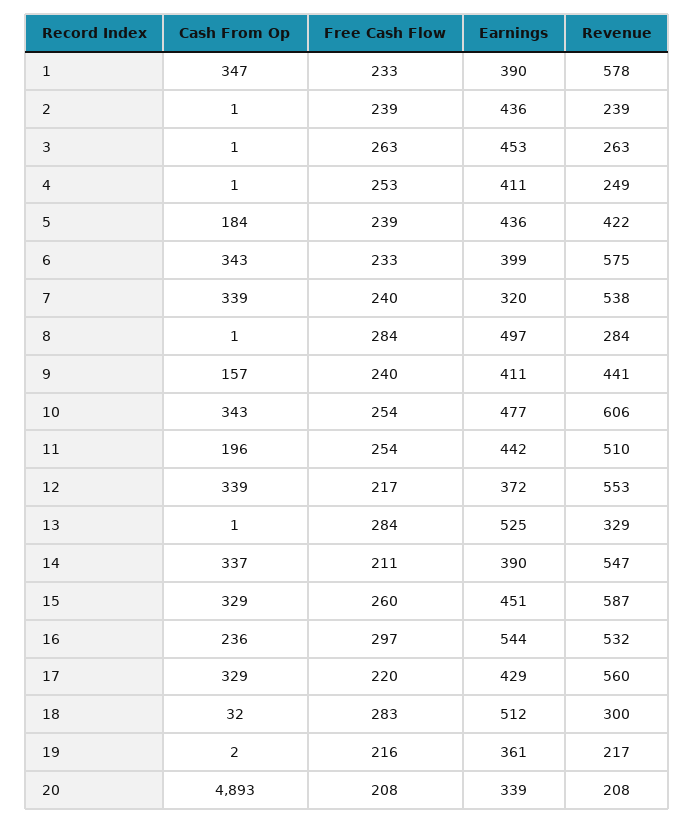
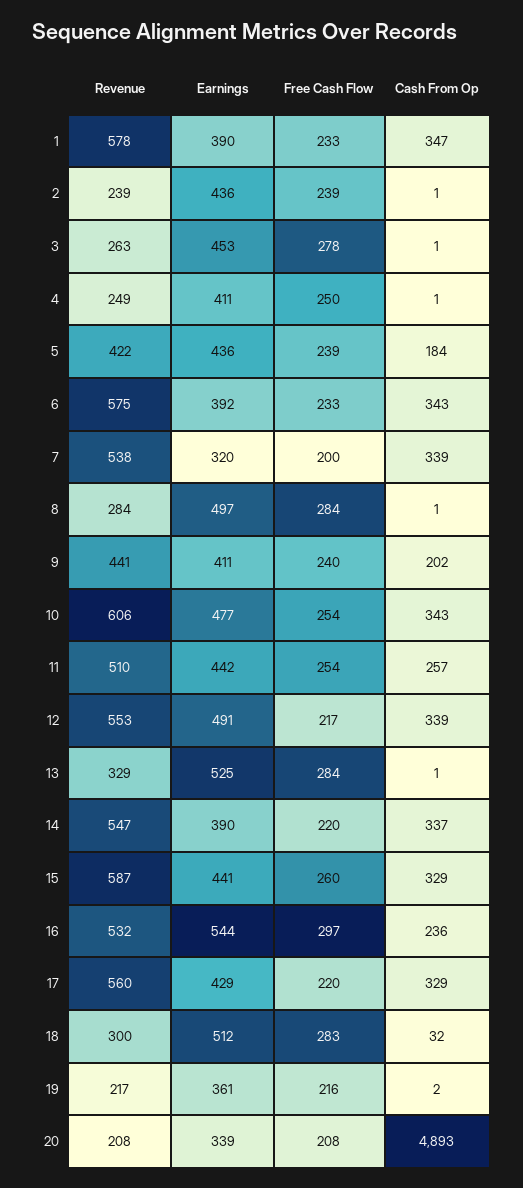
Free Cash Flow, 3: 263 -> 278
Free Cash Flow, 4: 253 -> 250
Earnings, 6: 399 -> 392
Free Cash Flow, 7: 240 -> 200
Cash From Op, 9: 157 -> 202
Cash From Op, 11: 196 -> 257
Earnings, 12: 372 -> 491
Free Cash Flow, 14: 211 -> 220
Earnings, 15: 451 -> 441

